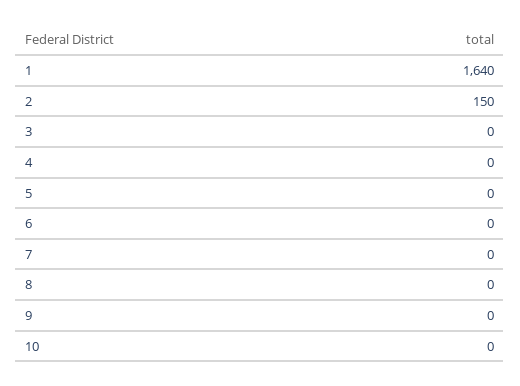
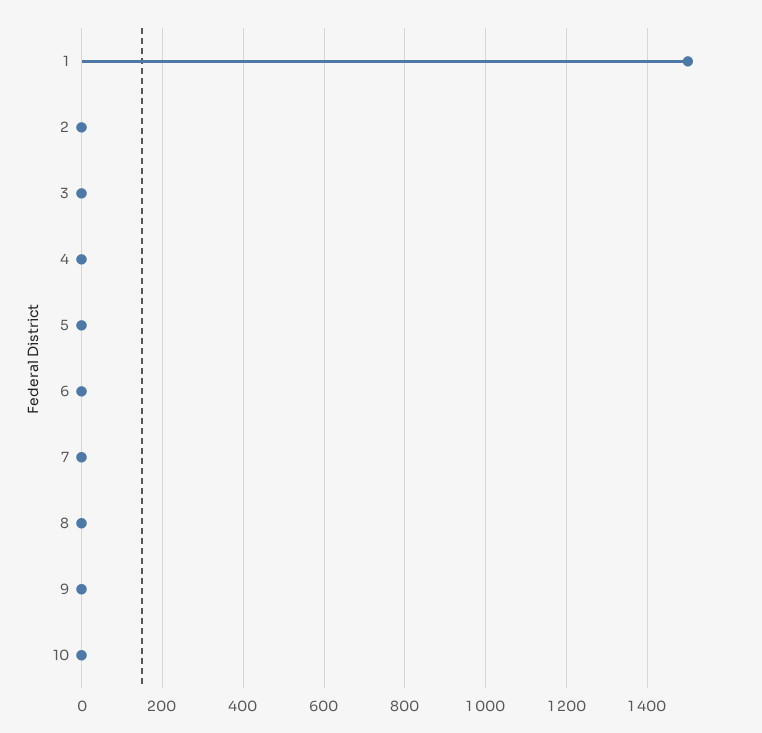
1: 1640 -> 1500
2: 150 -> 0

